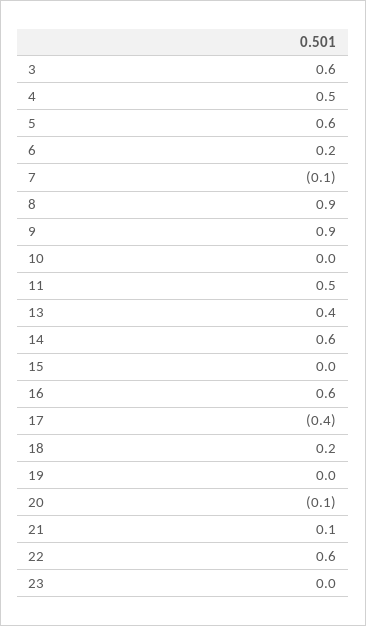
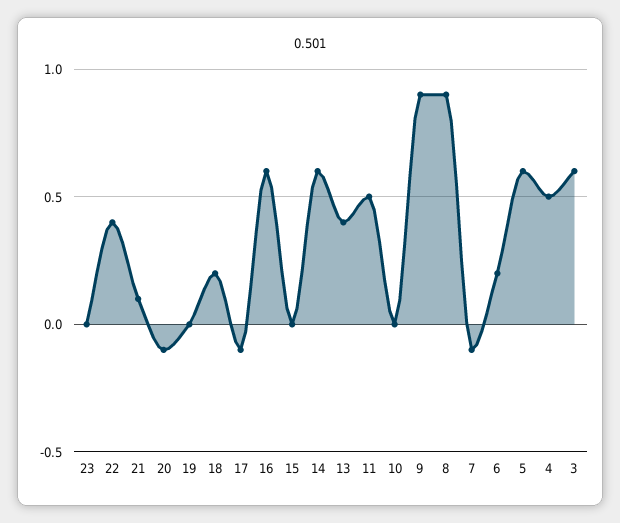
17: -0.4 -> -0.1
22: 0.6 -> 0.4

